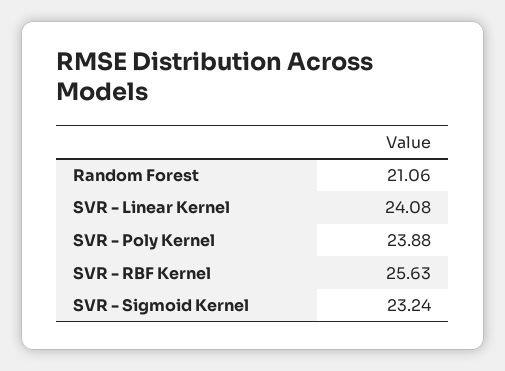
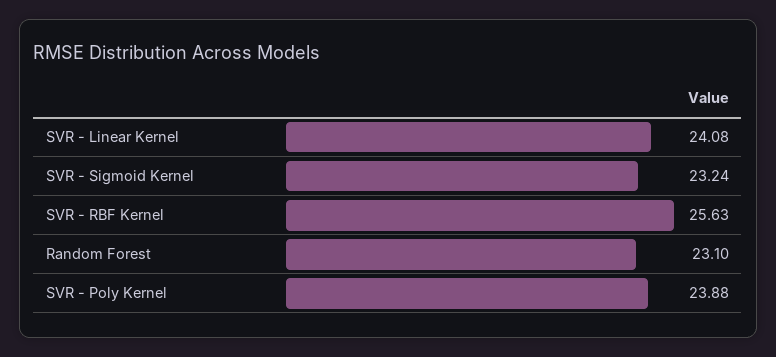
Random Forest: 21.06 -> 23.1

